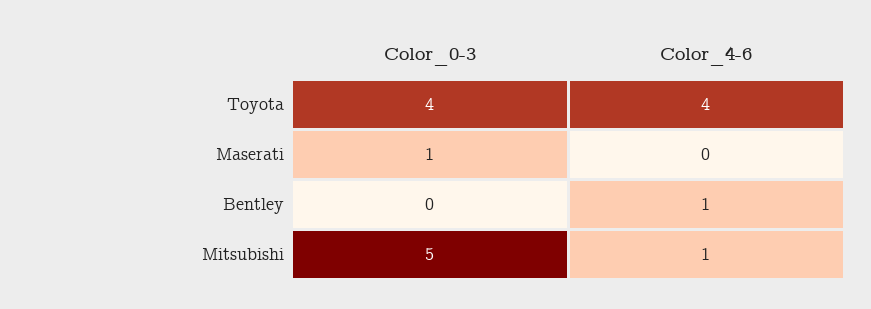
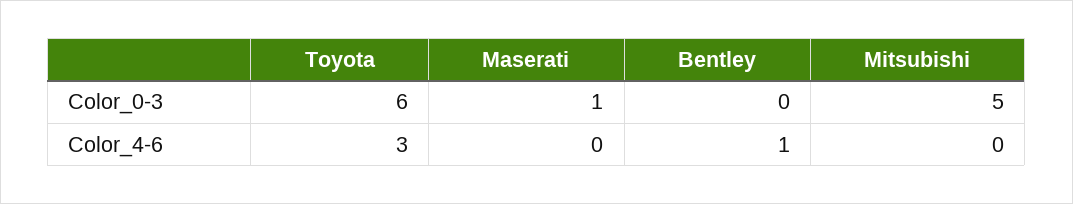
Color_0-3, Toyota: 4 -> 6
Color_4-6, Toyota: 4 -> 3
Color_4-6, Mitsubishi: 1 -> 0

